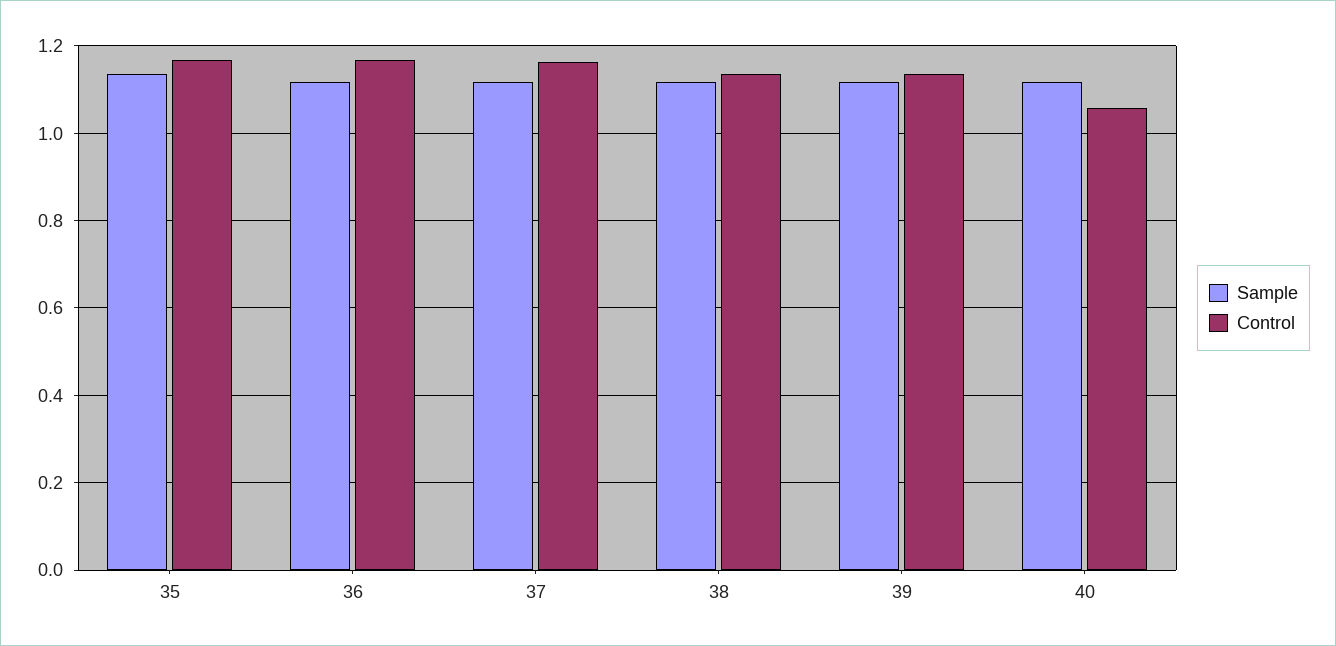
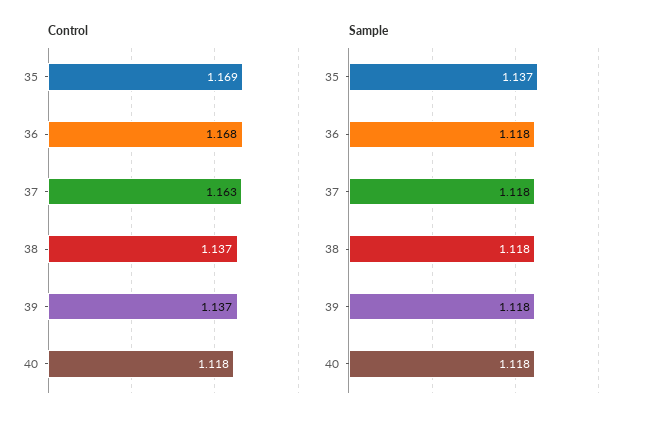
Control, 40: 1.06 -> 1.118

